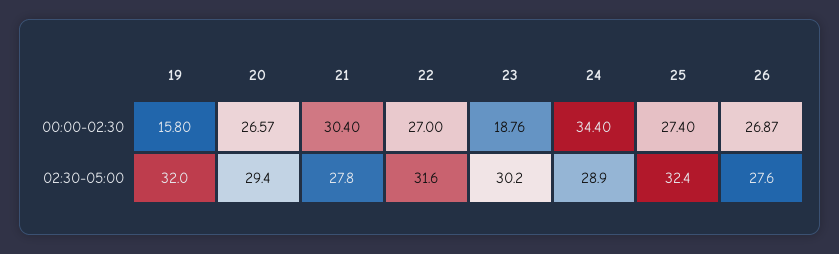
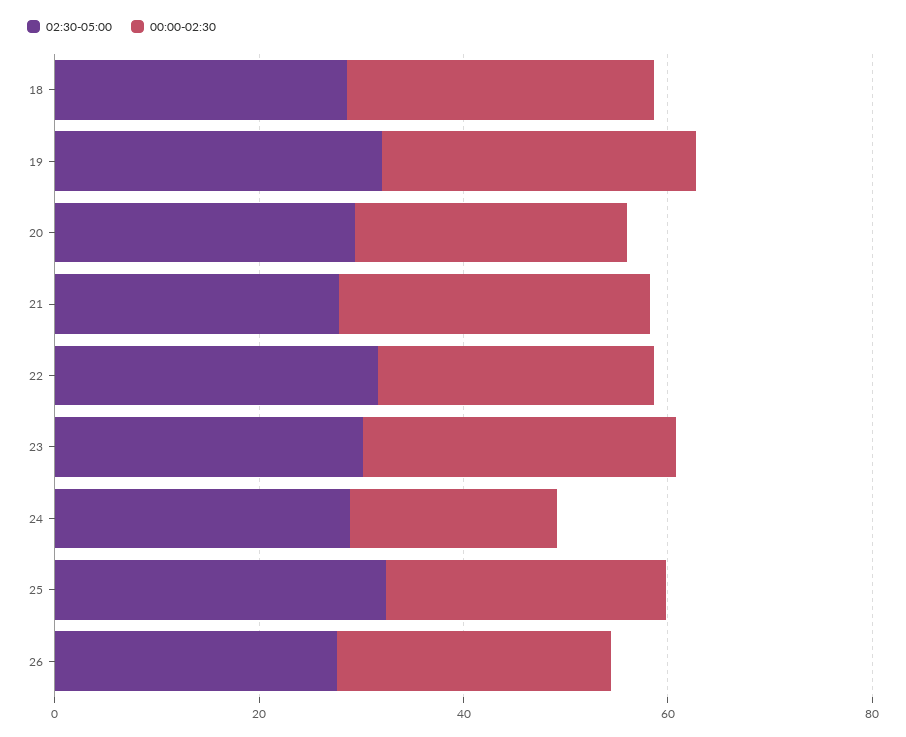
00:00-02:30, 19: 15.8 -> 30
00:00-02:30, 23: 18.76 -> 30
00:00-02:30, 24: 34.4 -> 20
02:30-05:00, 18: none -> 30
00:00-02:30, 18: none -> 30

